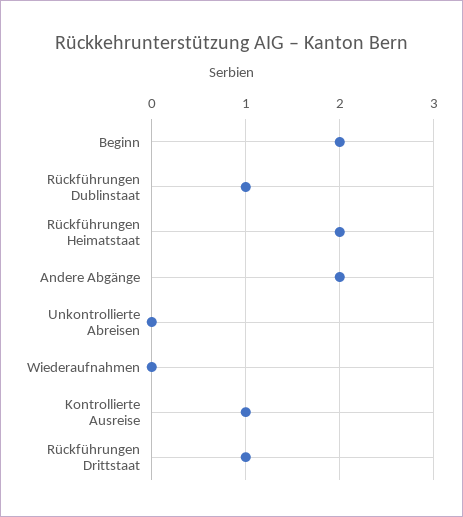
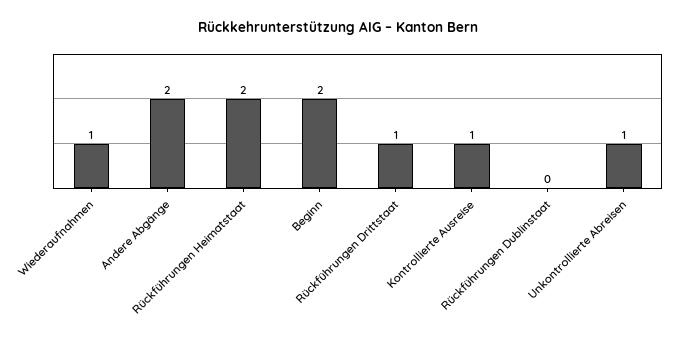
Rückführungen Dublinstaat: 1 -> 0
Unkontrollierte Abreisen: 0 -> 1
Wiederaufnahmen: 0 -> 1

